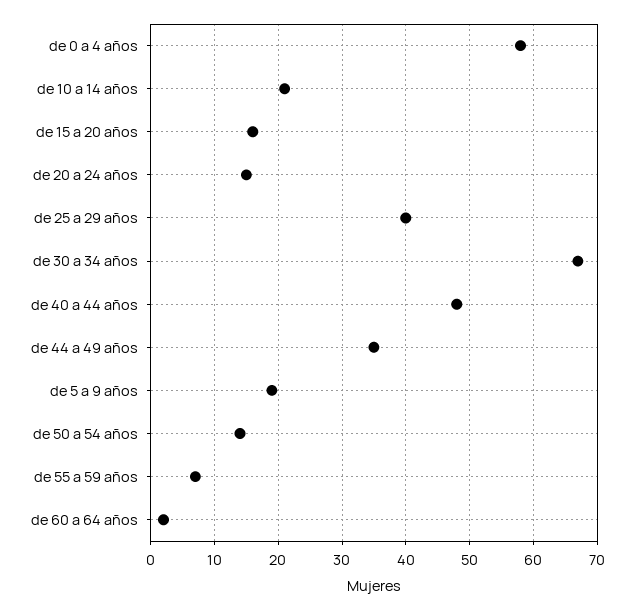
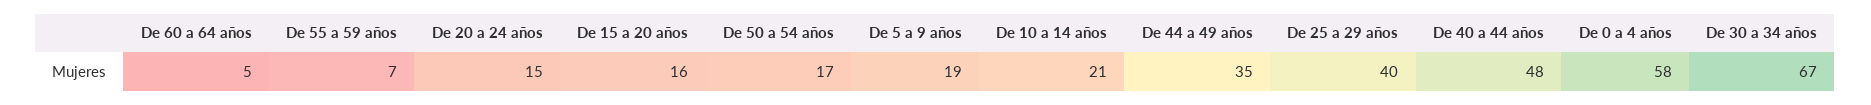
de 50 a 54 años: 14 -> 17
de 60 a 64 años: 2 -> 5

